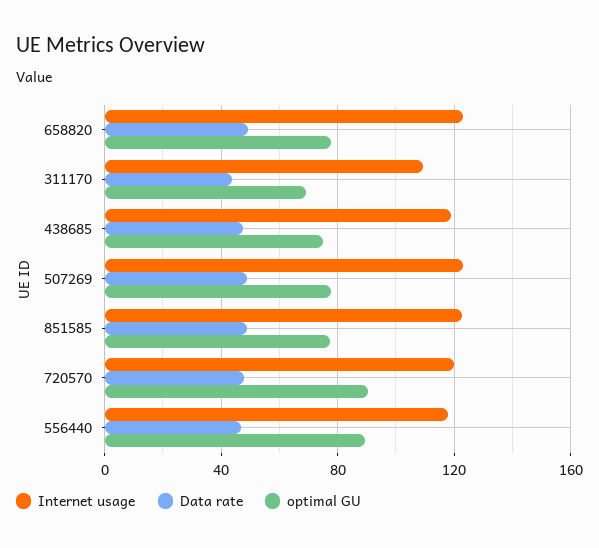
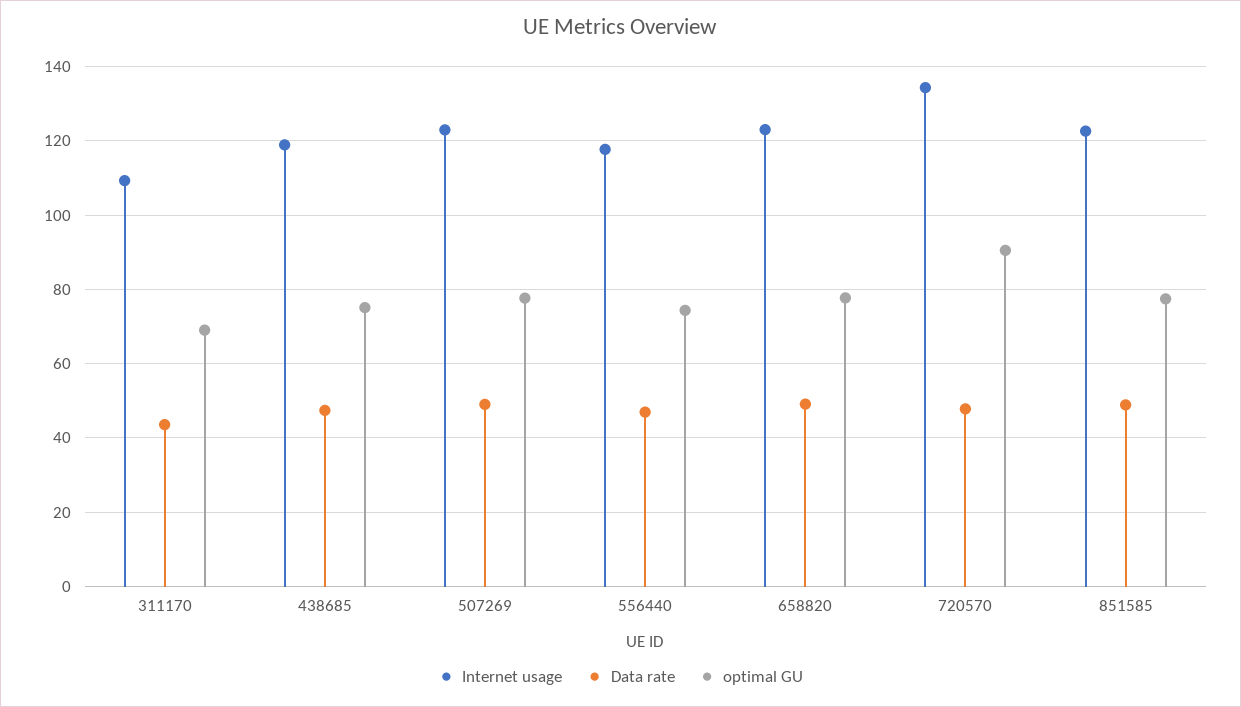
Internet usage, 720570: 120 -> 134
optimal GU, 556440: 90 -> 74

